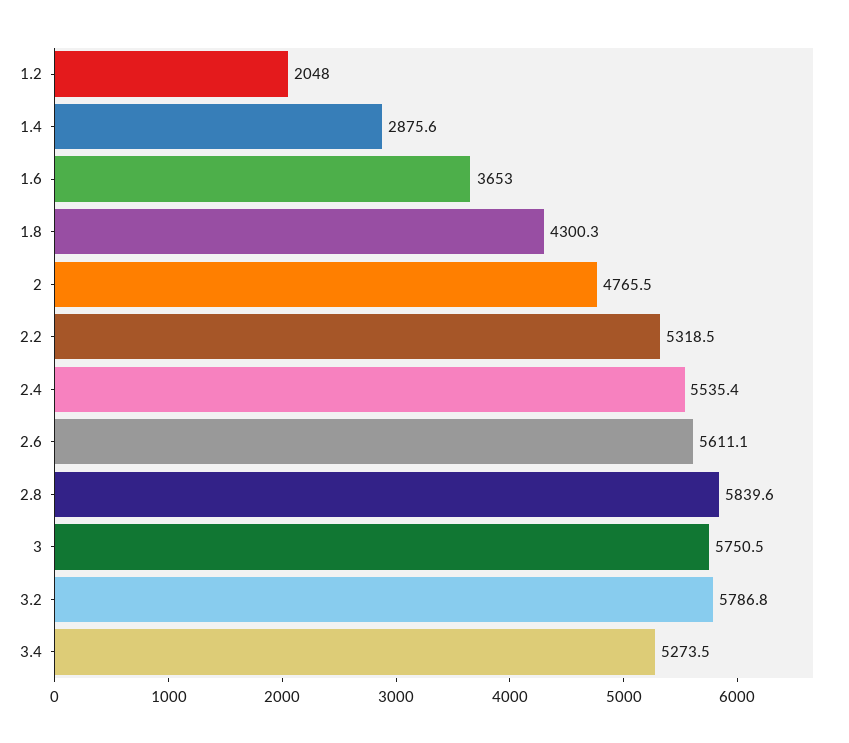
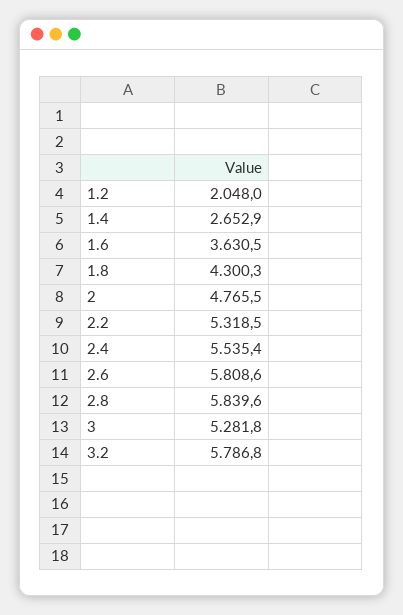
1.4: 2875.6 -> 2652.9
1.6: 3653 -> 3630.5
2.6: 5611.1 -> 5808.6
3: 5750.5 -> 5281.8
3.4: 5273.5 -> none

